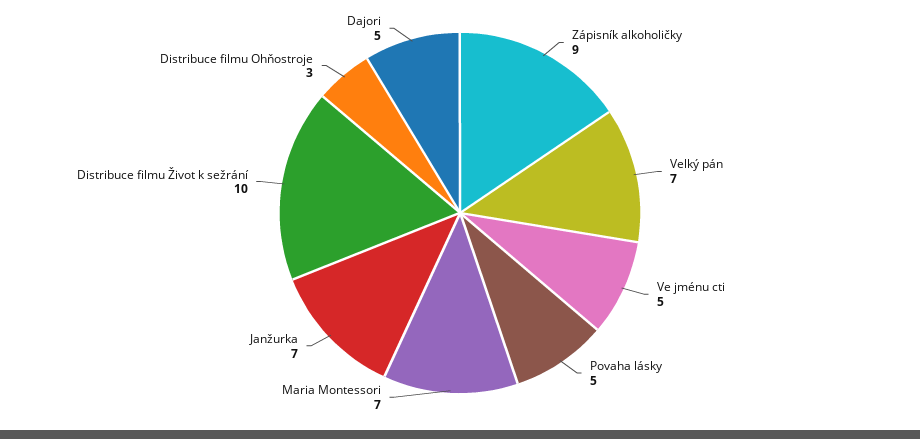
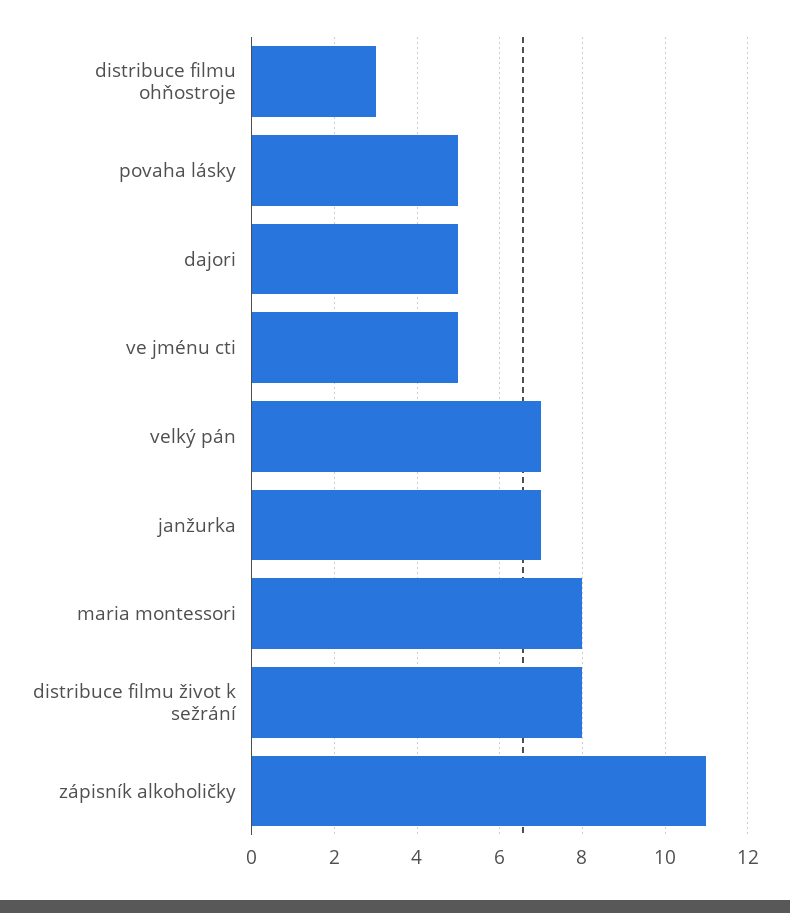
Zápisník alkoholičky: 9 -> 11
Maria Montessori: 7 -> 8
Distribuce filmu Život k sežrání: 10 -> 8

